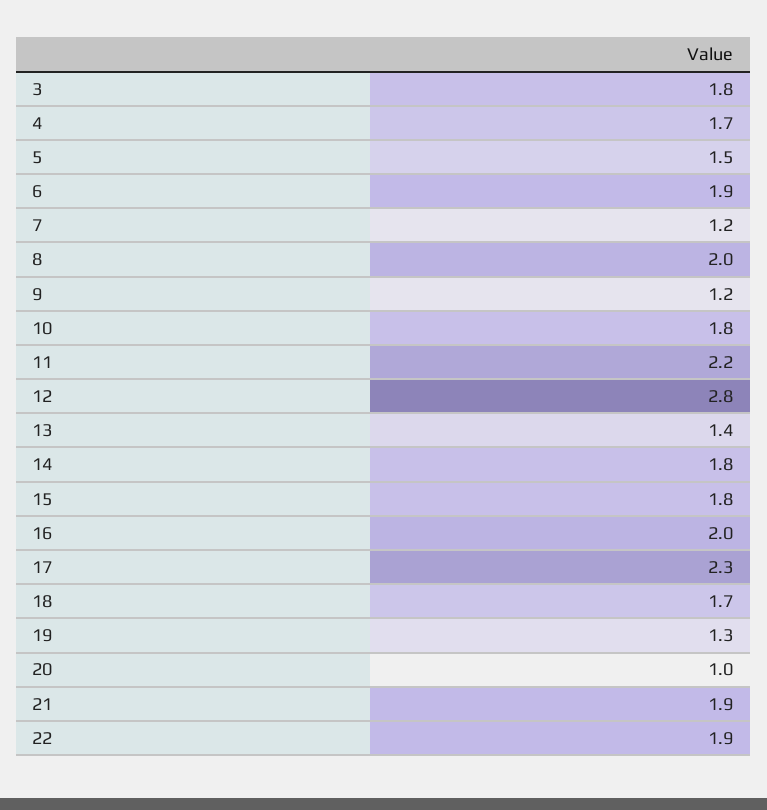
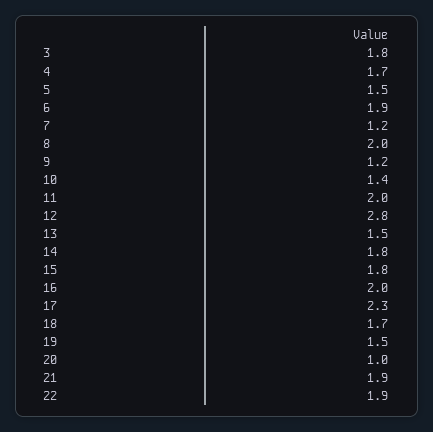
10: 1.8 -> 1.4
11: 2.2 -> 2
13: 1.4 -> 1.5
19: 1.3 -> 1.5

